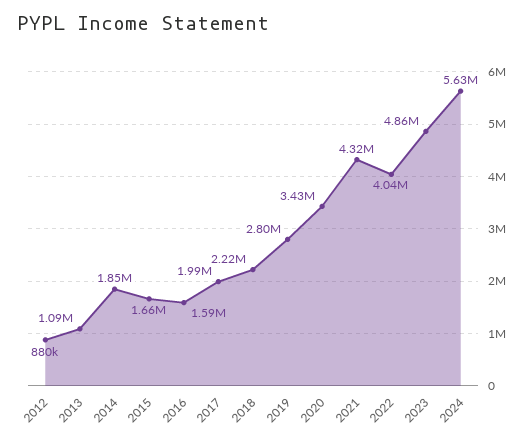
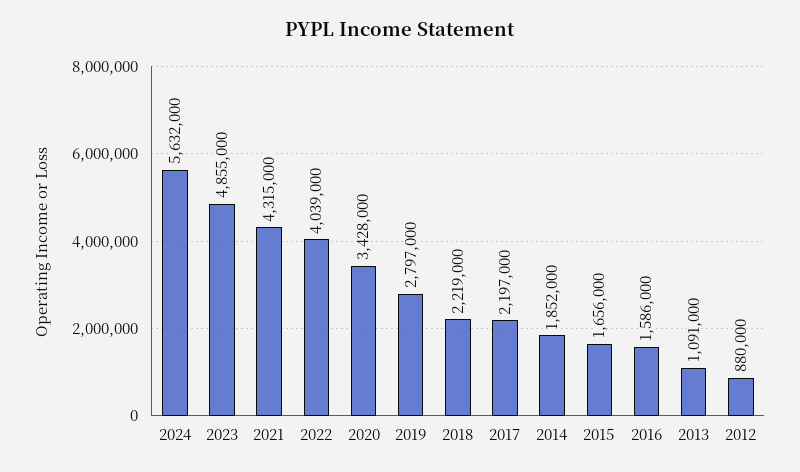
2017: 1990000 -> 2197000

